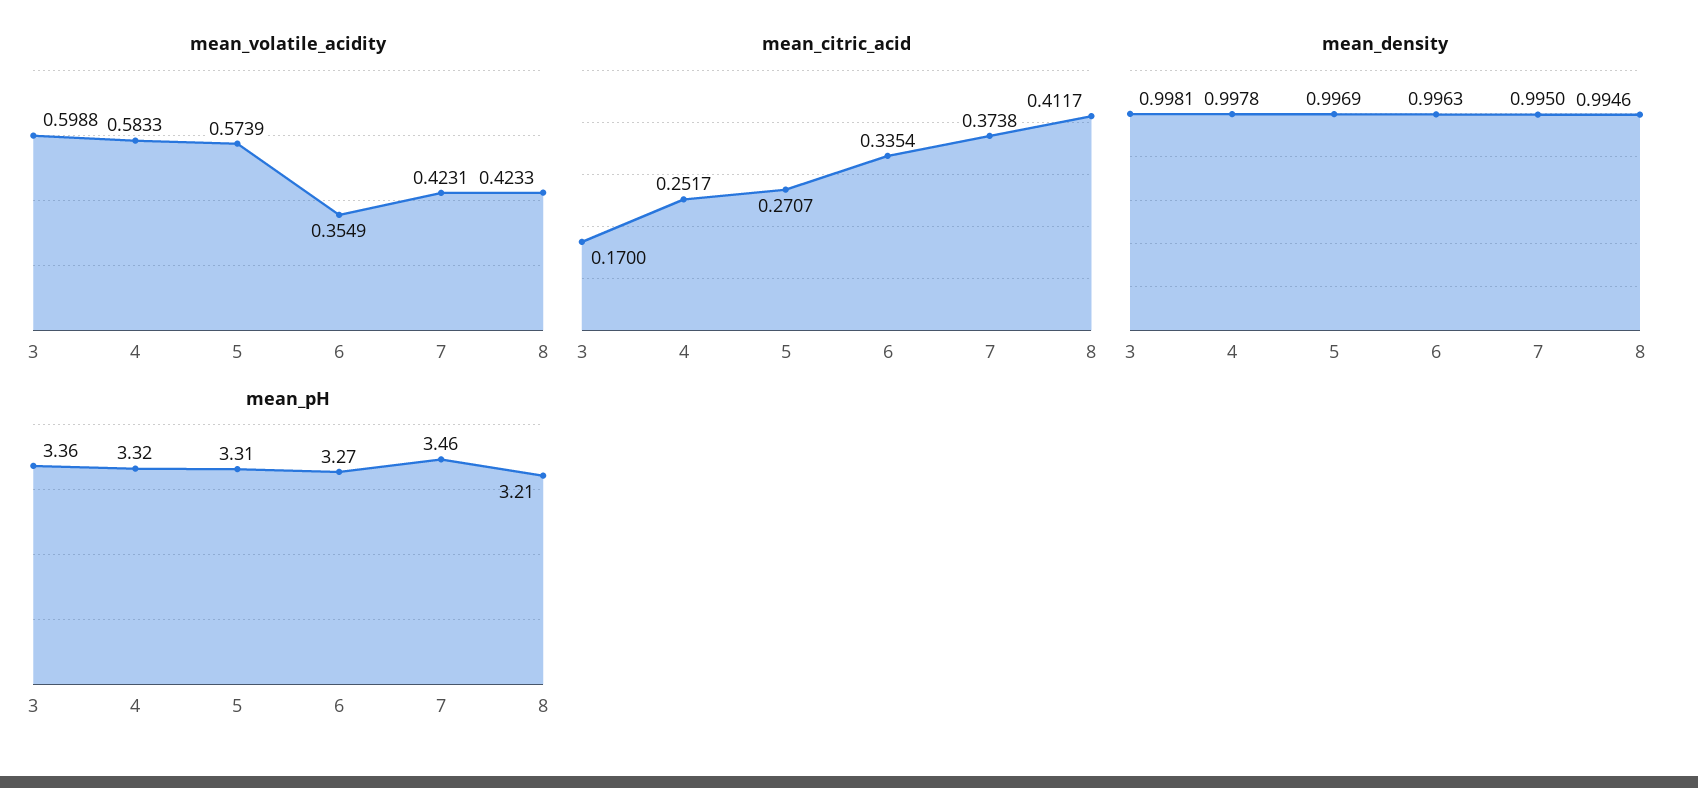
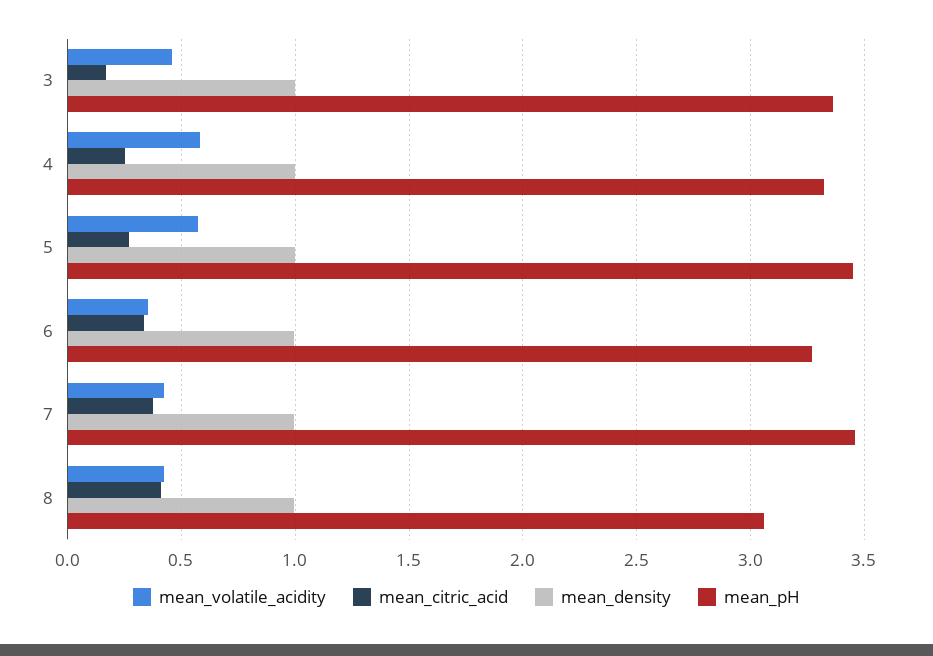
mean_volatile_acidity, 3: 0.5988 -> 0.45
mean_pH, 5: 3.31 -> 3.45
mean_pH, 8: 3.21 -> 3.05

